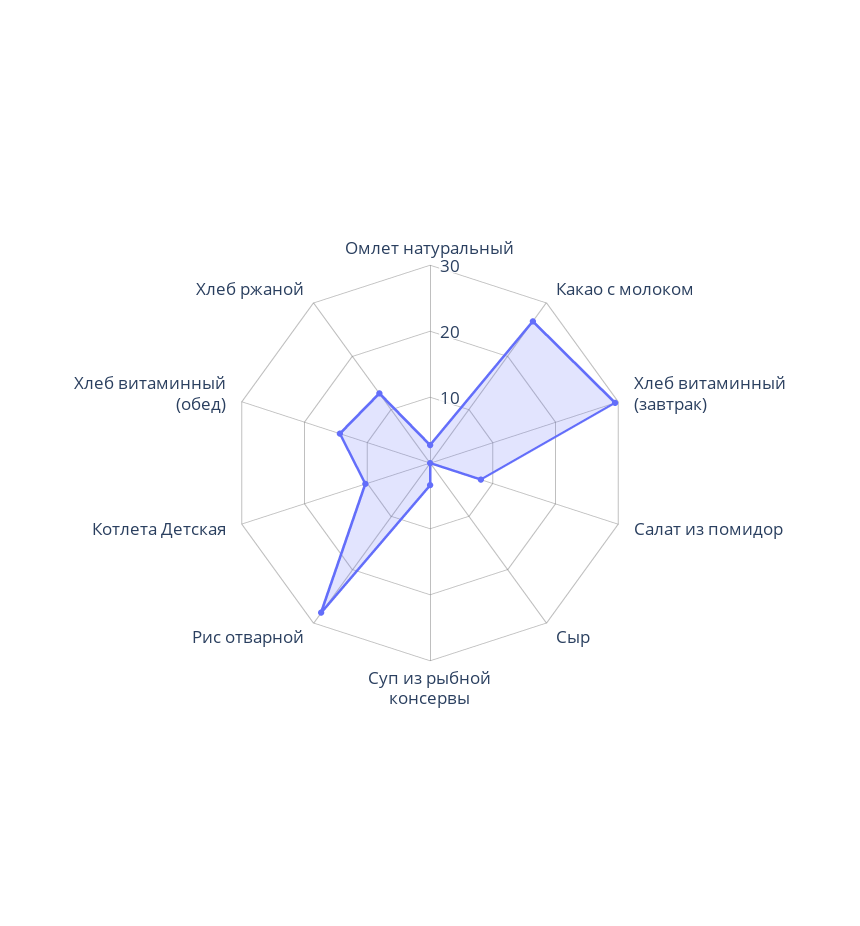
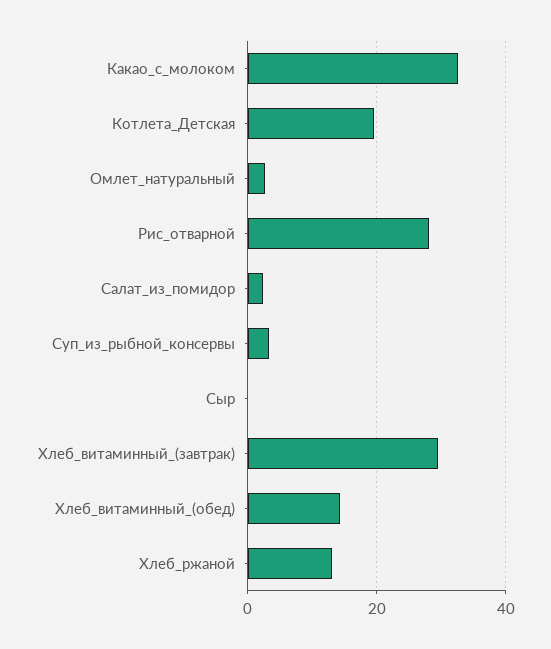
Какао с молоком: 26 -> 32
Салат из помидор: 8 -> 2
Котлета Детская: 10 -> 20

